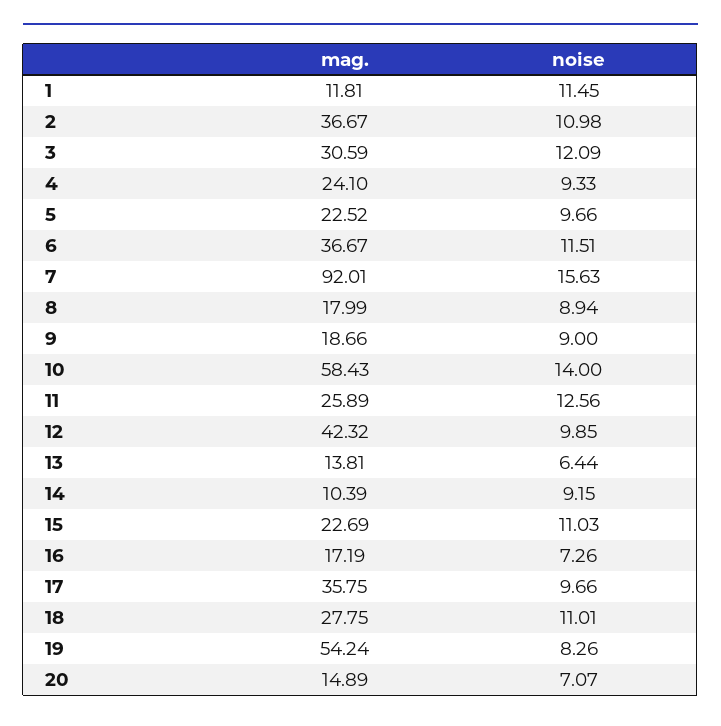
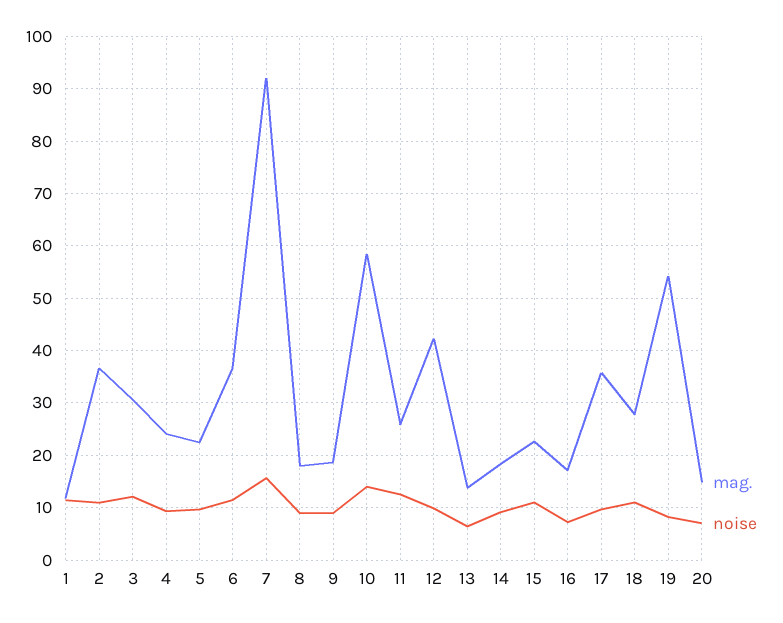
mag., 14: 10.39 -> 18

